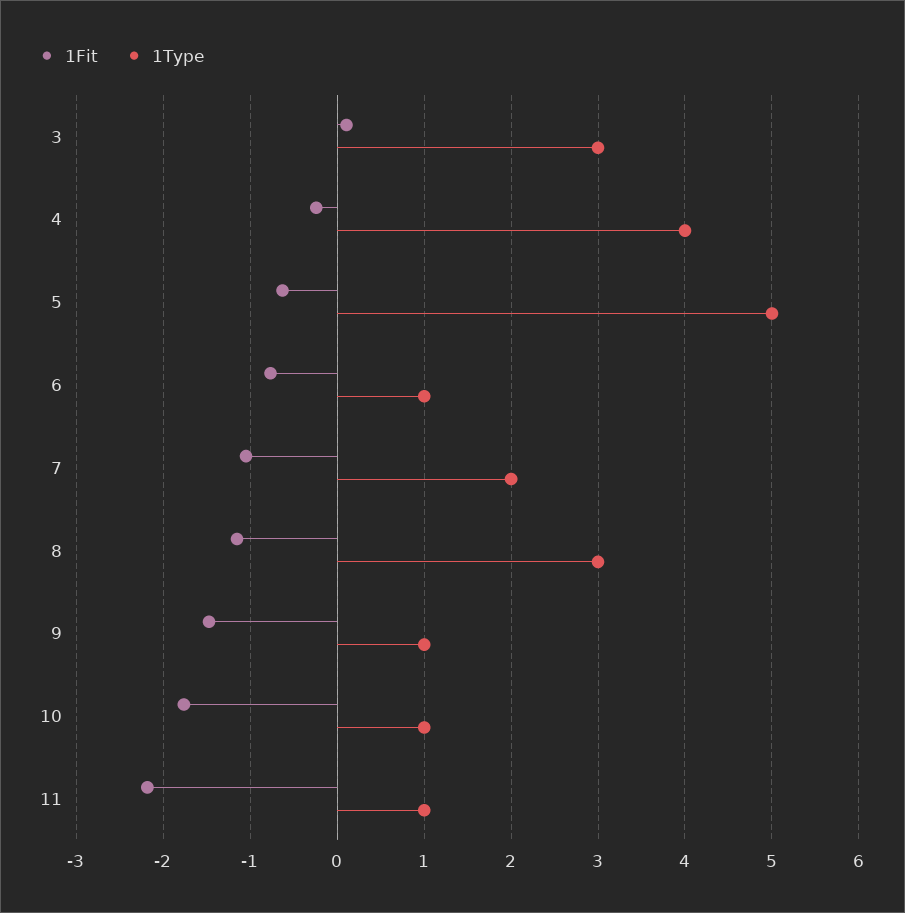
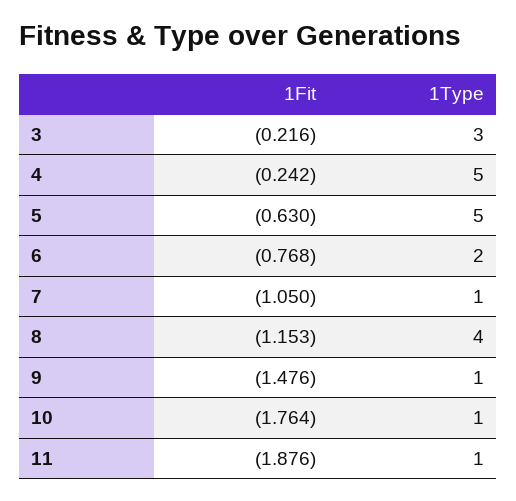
1Fit, 3: 0.1 -> -0.216
1Type, 4: 4 -> 5
1Type, 6: 1 -> 2
1Type, 7: 2 -> 1
1Type, 8: 3 -> 4
1Fit, 11: -2.2 -> -1.876

